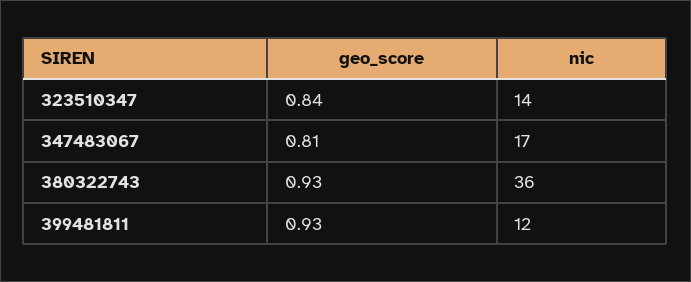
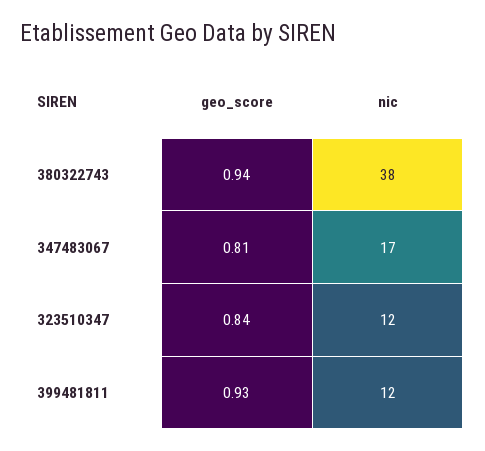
nic, 323510347: 14 -> 12
geo_score, 380322743: 0.93 -> 0.94
nic, 380322743: 36 -> 38

